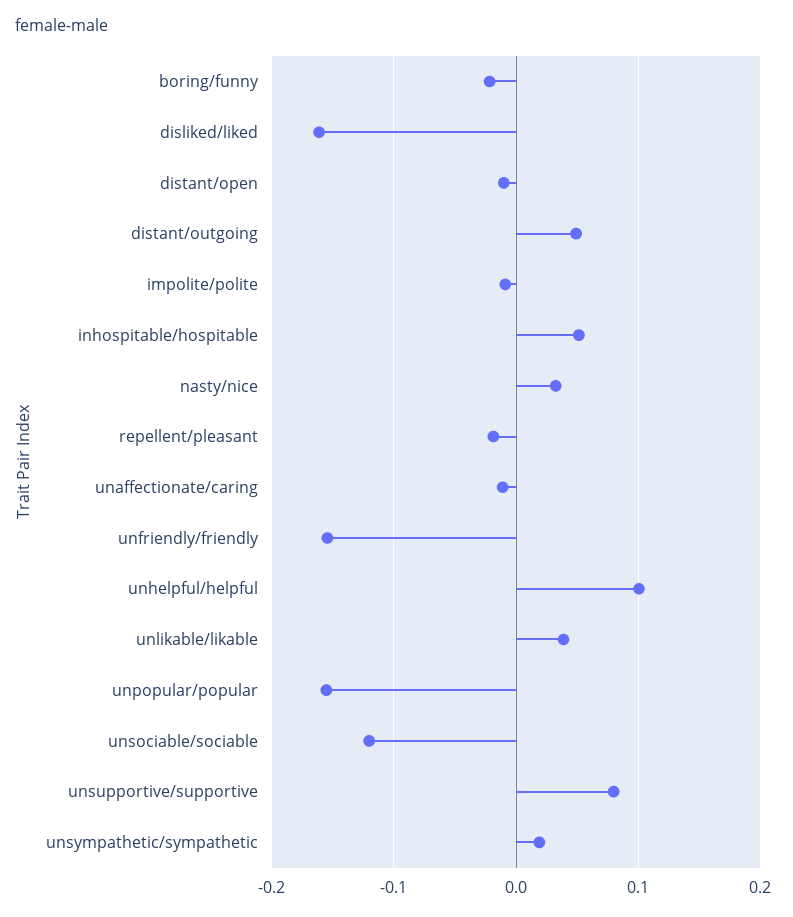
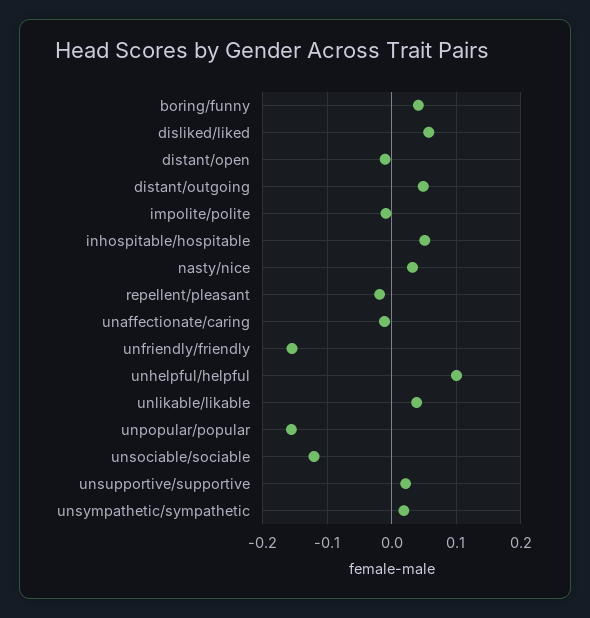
boring/funny: -0.02 -> 0.04
disliked/liked: -0.16 -> 0.06
unsupportive/supportive: 0.08 -> 0.02

